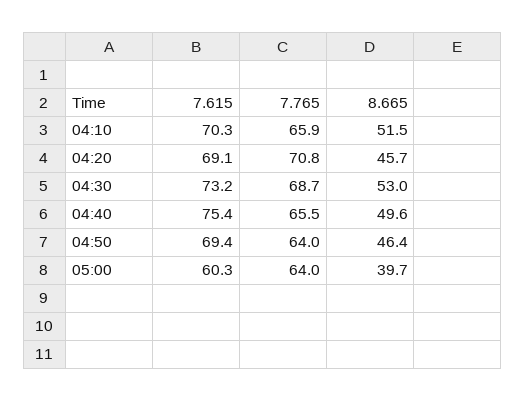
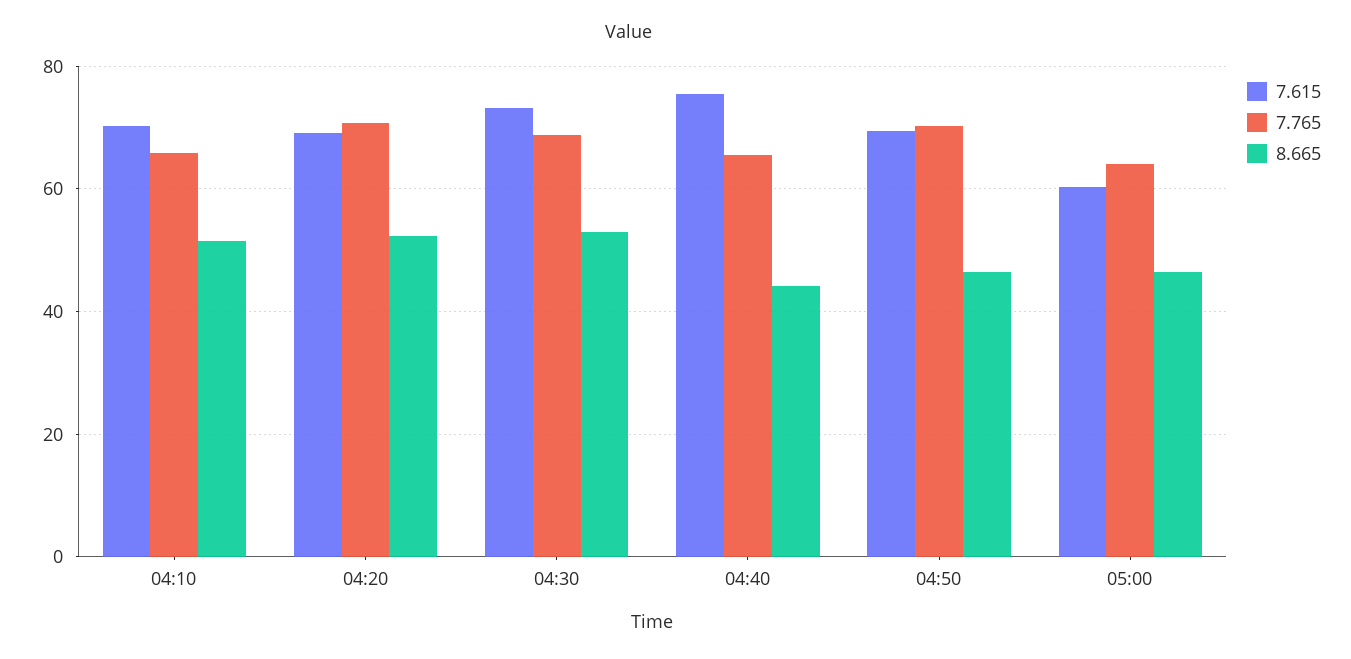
8.665, 04:20: 45.7 -> 52
8.665, 04:40: 49.6 -> 44
7.765, 04:50: 64 -> 70
8.665, 05:00: 39.7 -> 46

